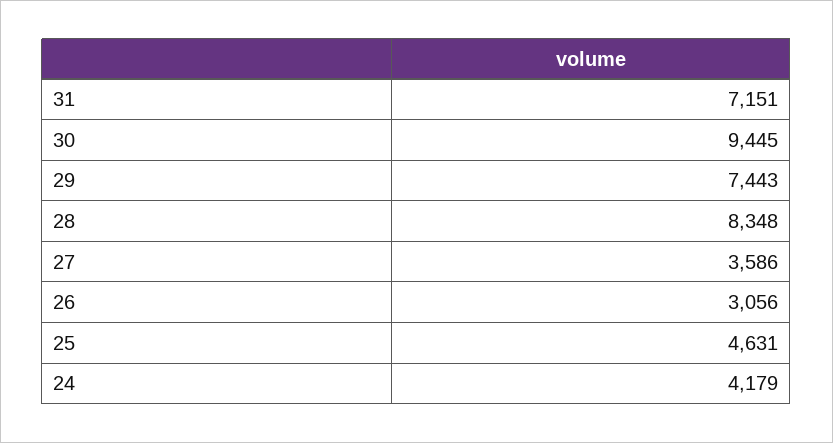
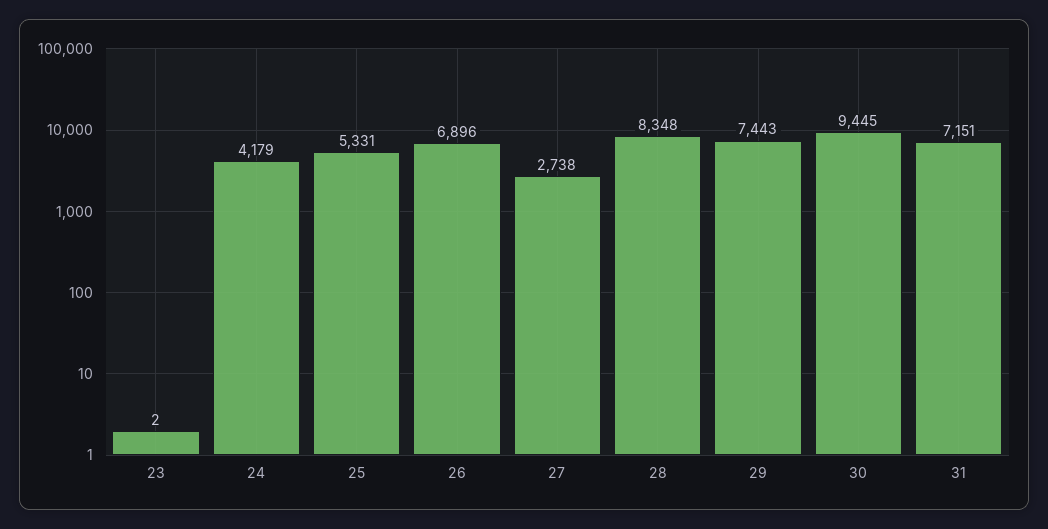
27: 3586 -> 2738
26: 3056 -> 6896
25: 4631 -> 5331
23: none -> 2

